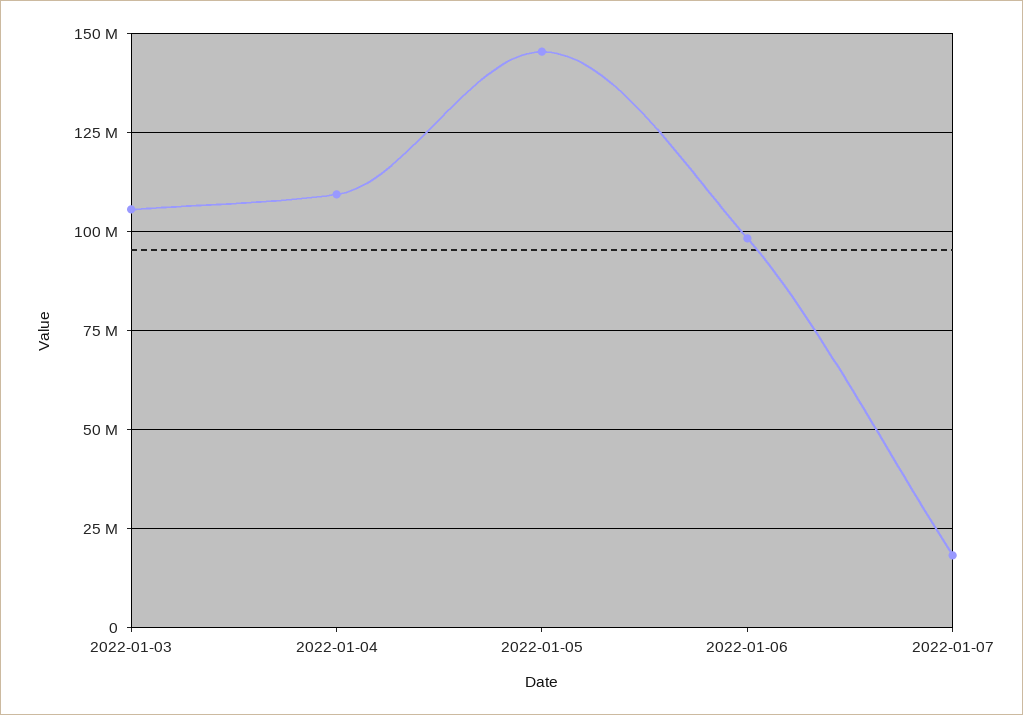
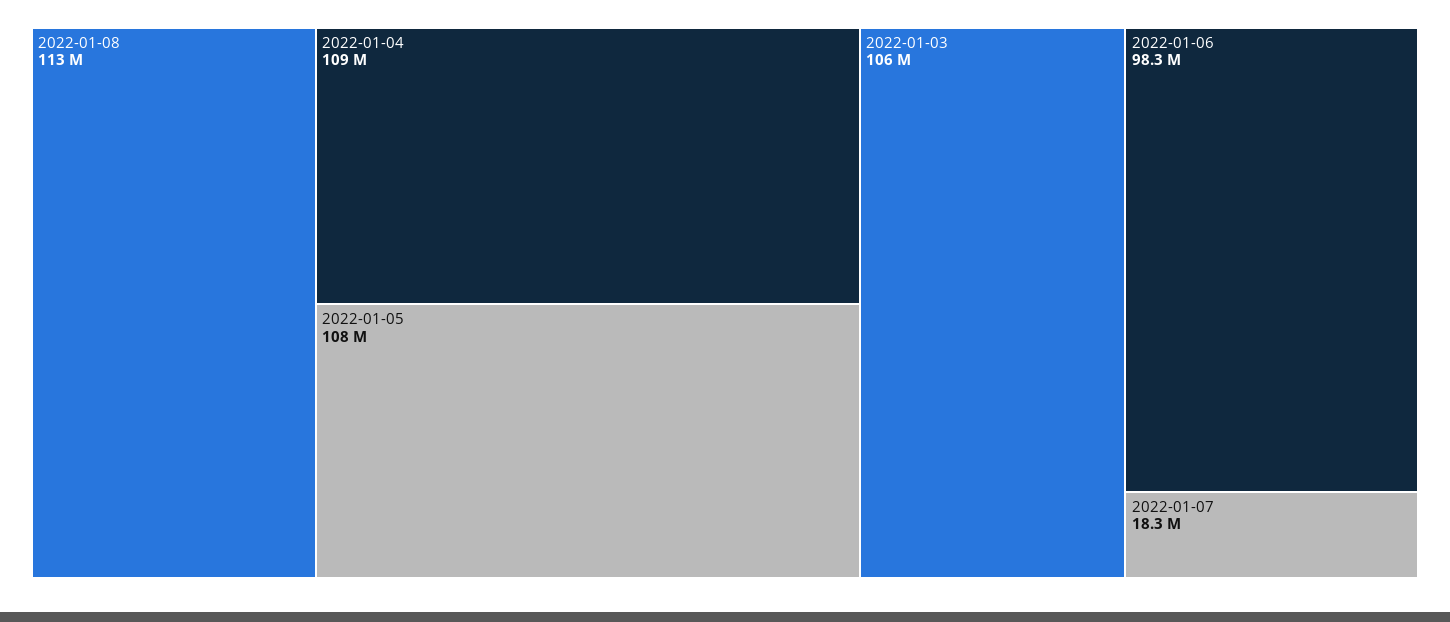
2022-01-05: 145000000 -> 108000000
2022-01-08: none -> 113000000

